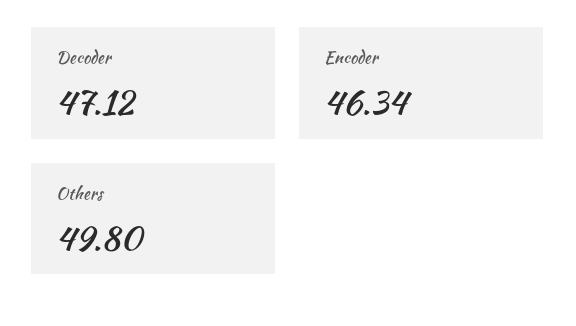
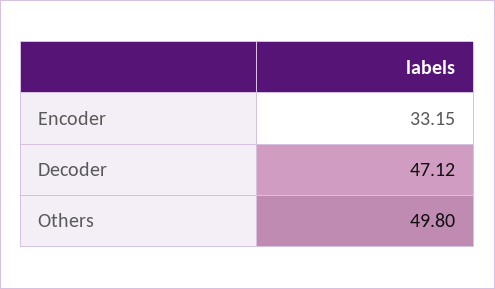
Encoder: 46.34 -> 33.15

